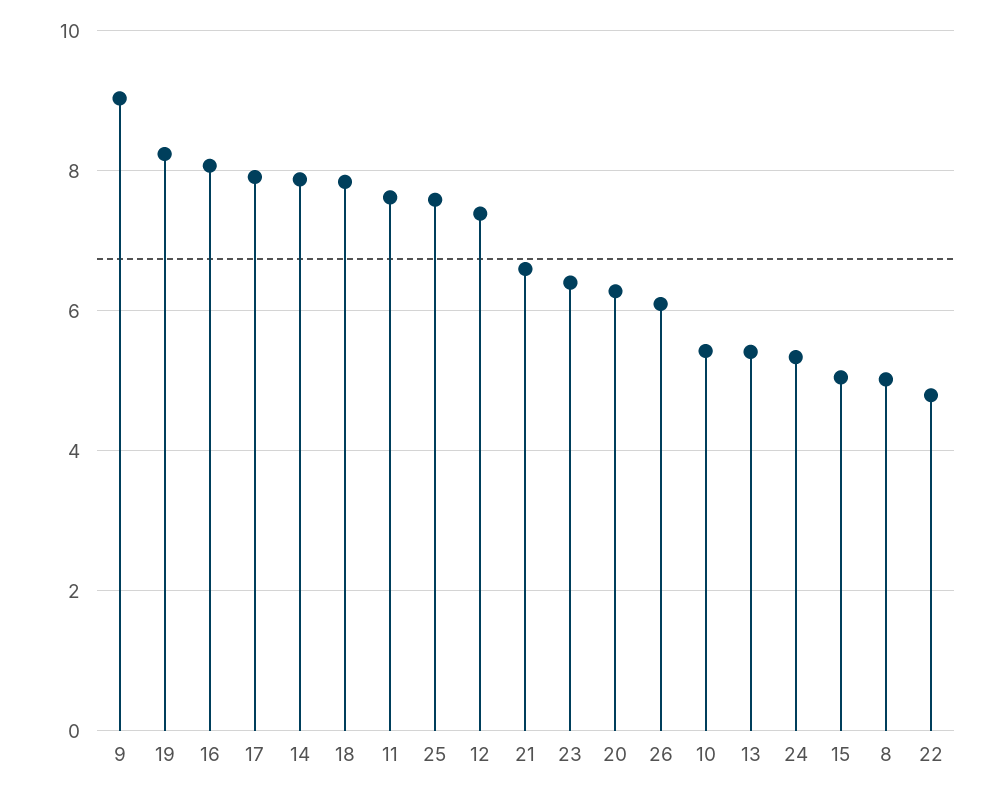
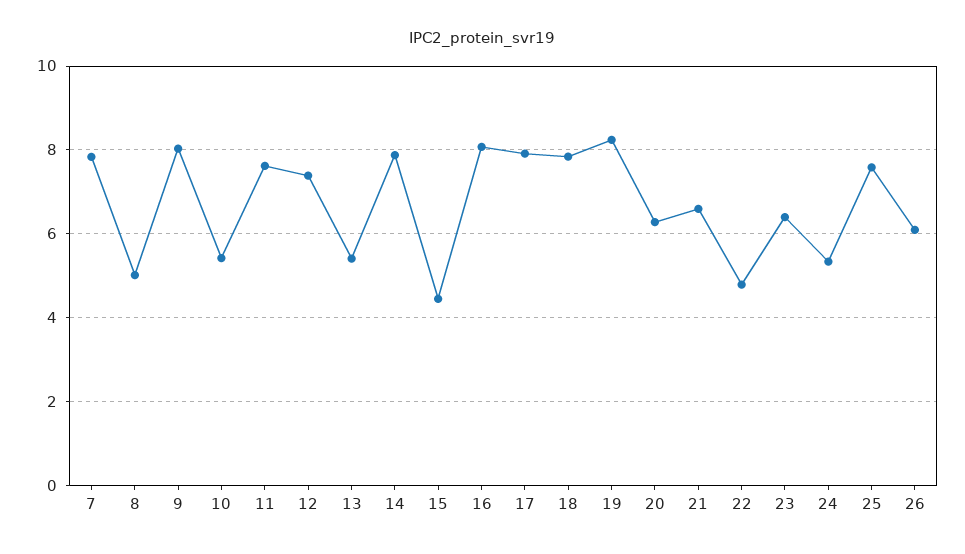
9: 9 -> 8
15: 5 -> 4.4
7: none -> 7.8

